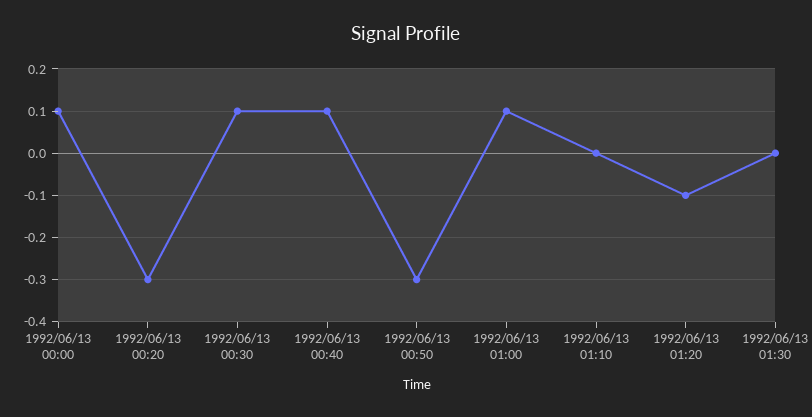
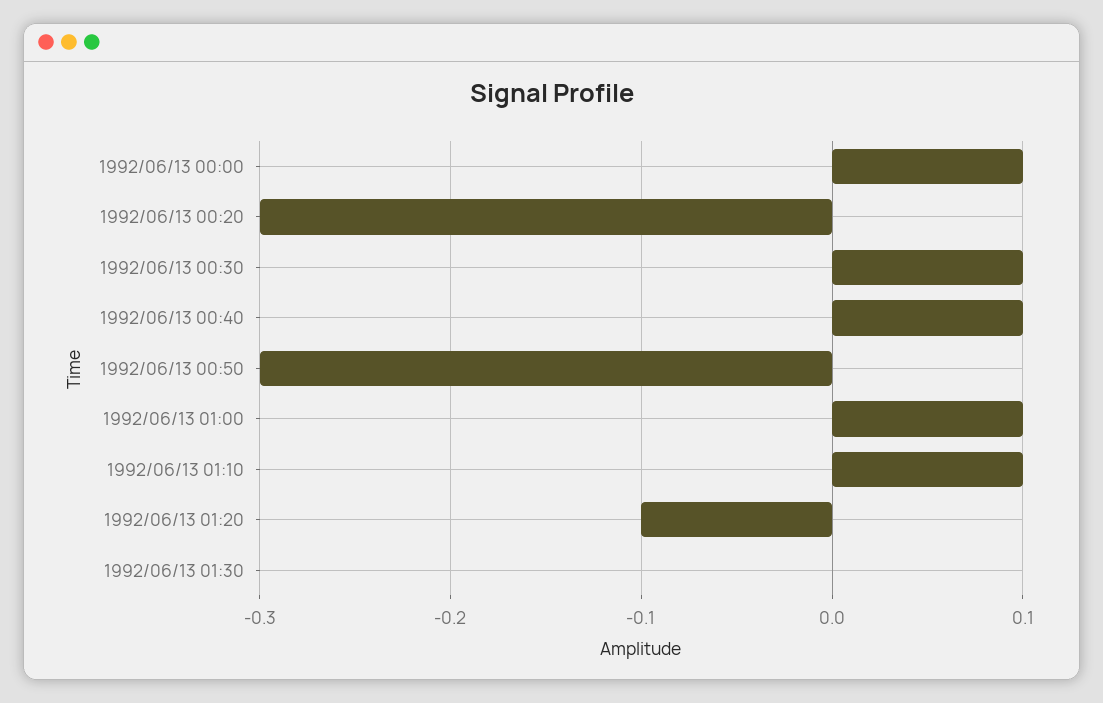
1992/06/13 01:10: 0 -> 0.1

